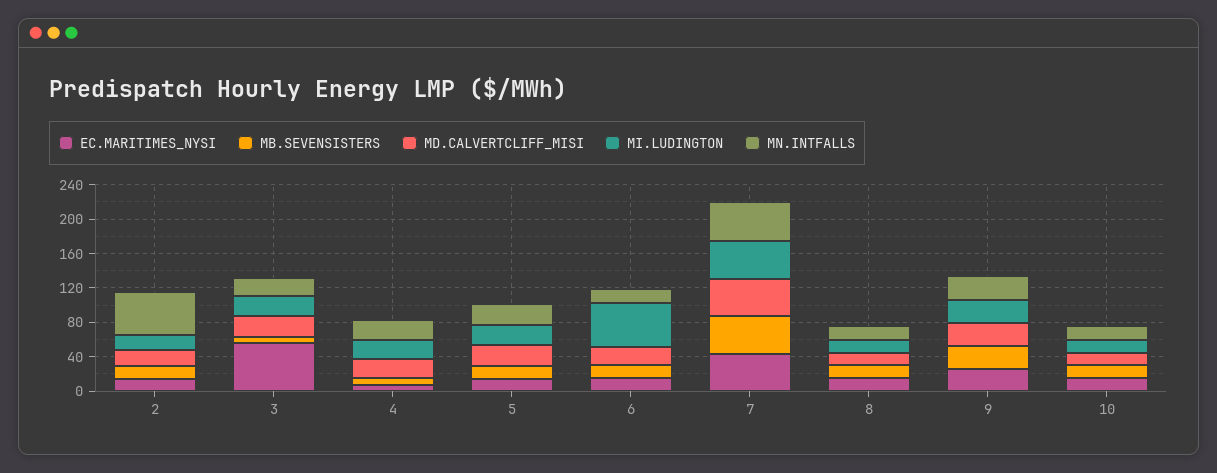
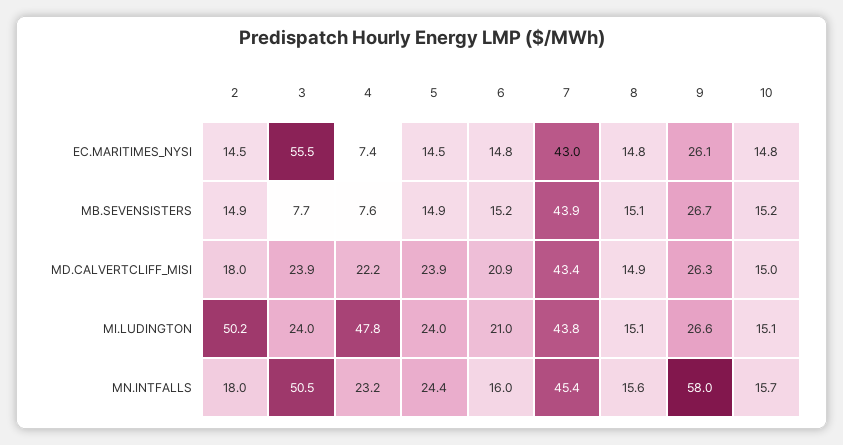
MI.LUDINGTON, 2: 20 -> 50.2
MN.INTFALLS, 2: 50 -> 18
MN.INTFALLS, 3: 20 -> 50.5
MI.LUDINGTON, 4: 20 -> 47.8
MI.LUDINGTON, 6: 50 -> 21
MN.INTFALLS, 9: 30 -> 58

